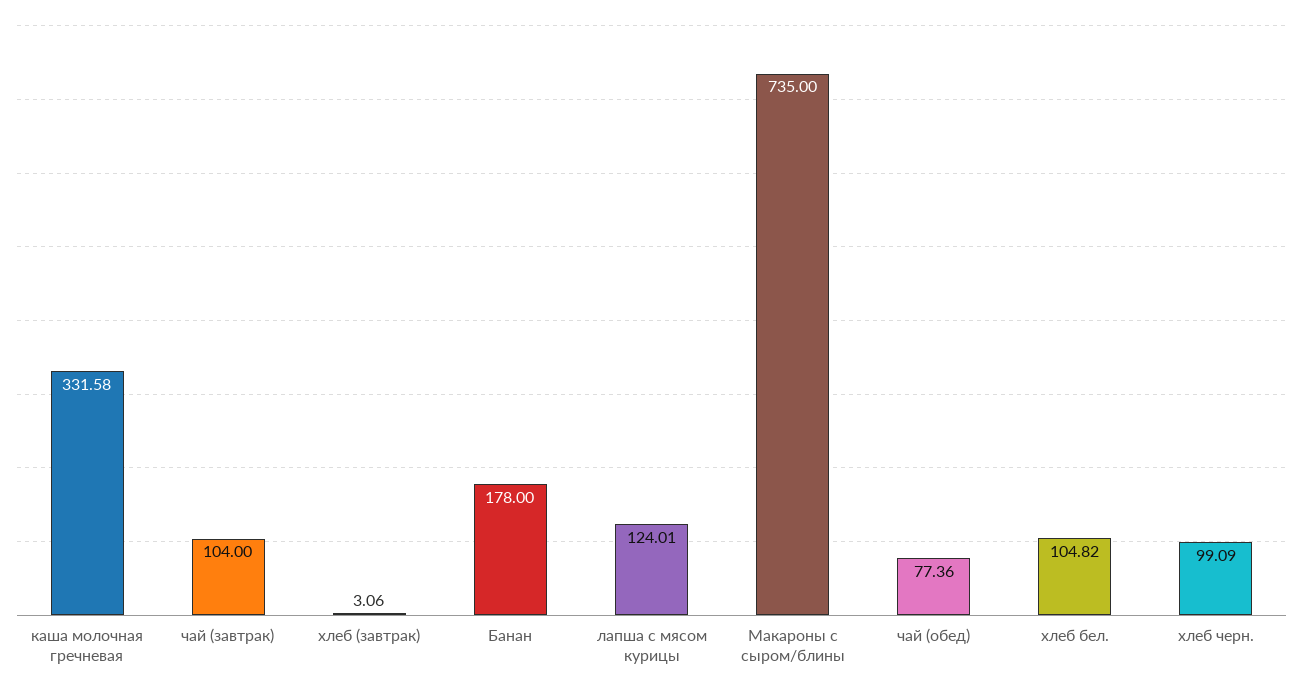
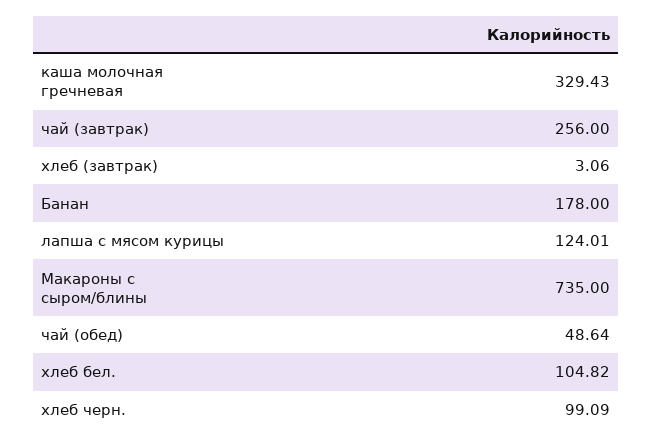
каша молочная гречневая: 331.58 -> 329.43
чай (завтрак): 104 -> 256
чай (обед): 77.36 -> 48.64

